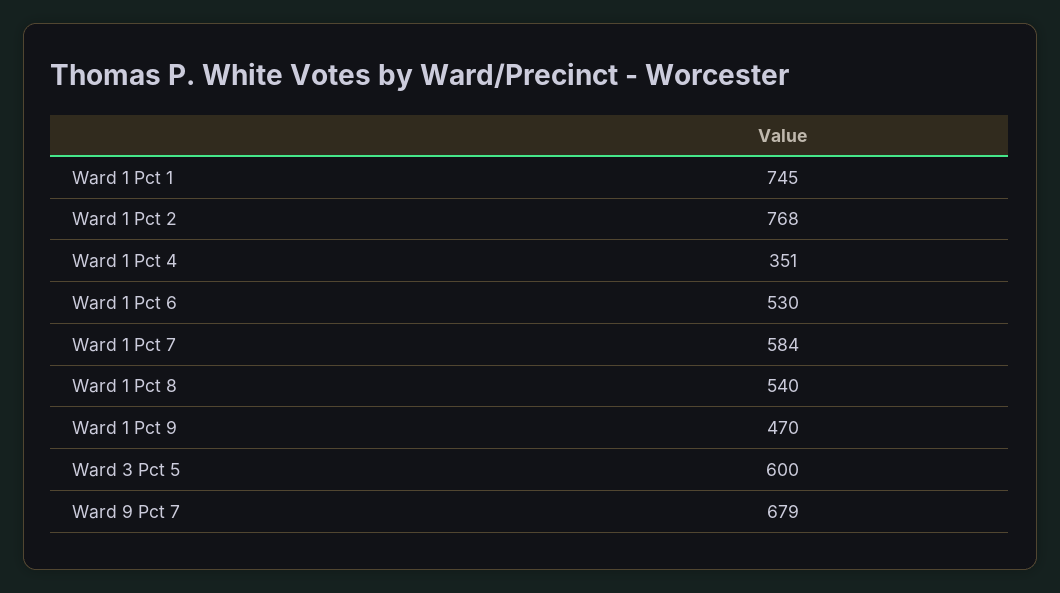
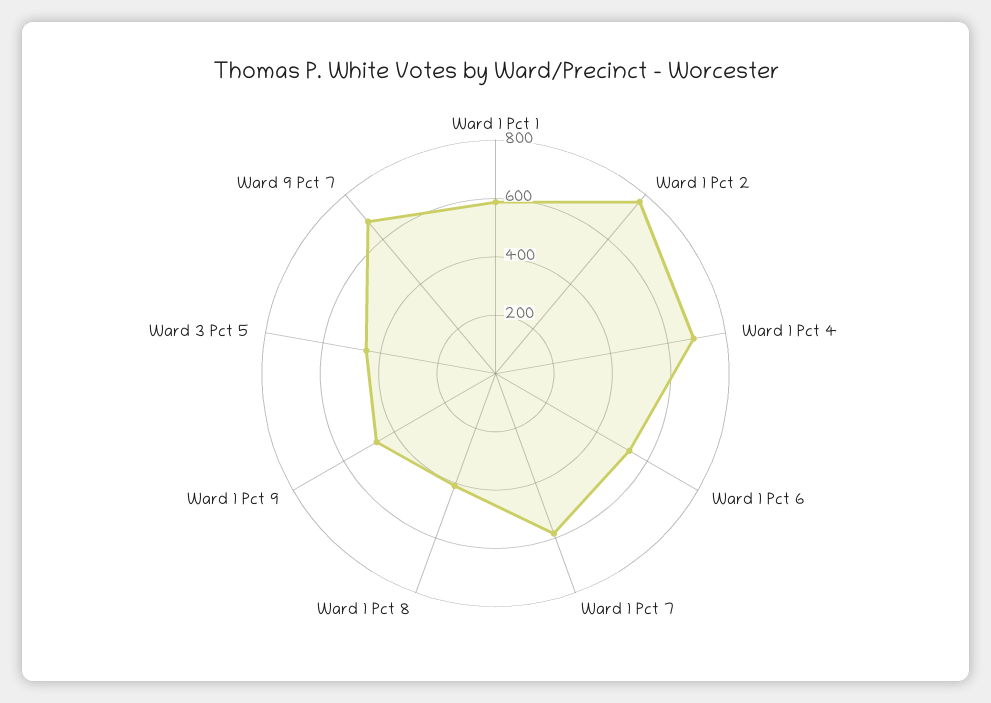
Ward 1 Pct 1: 745 -> 600
Ward 1 Pct 4: 351 -> 700
Ward 1 Pct 8: 540 -> 400
Ward 3 Pct 5: 600 -> 450

